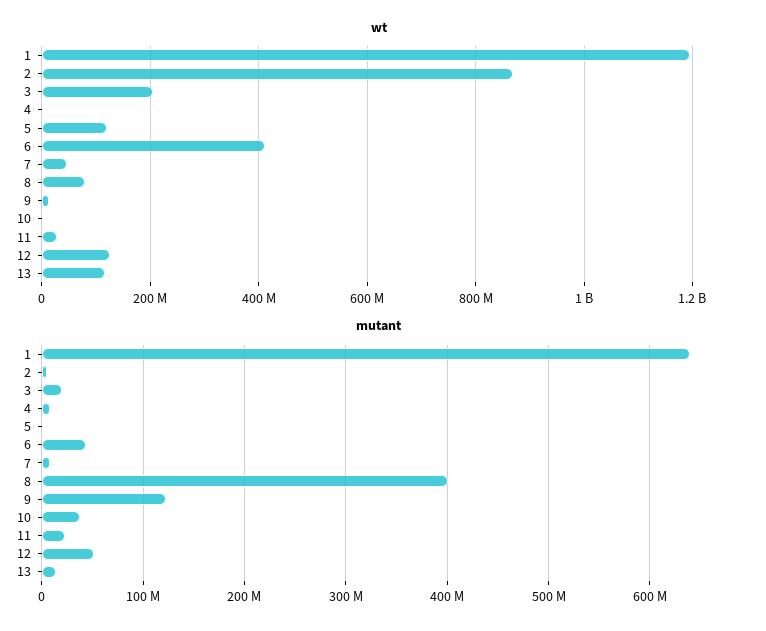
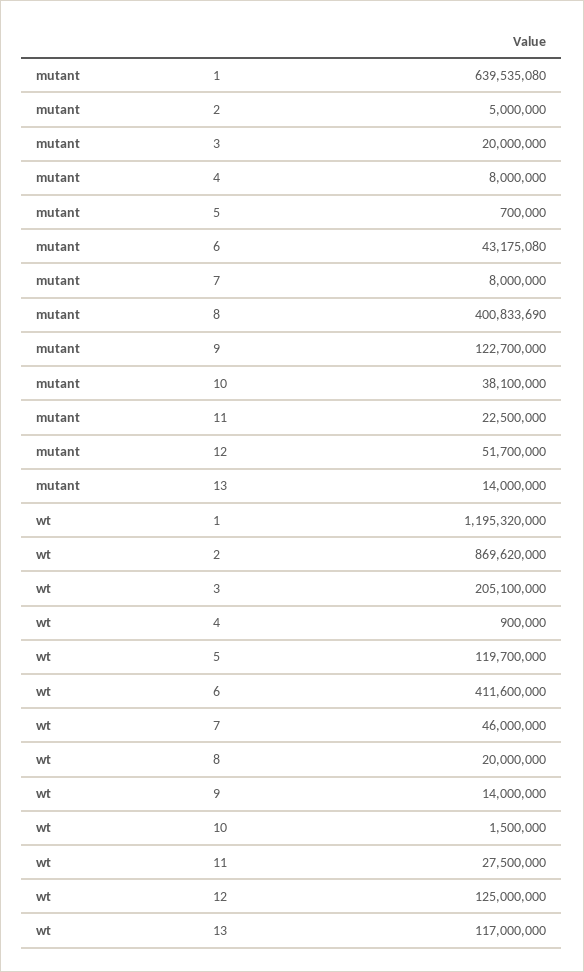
wt, 8: 80000000 -> 20000000

